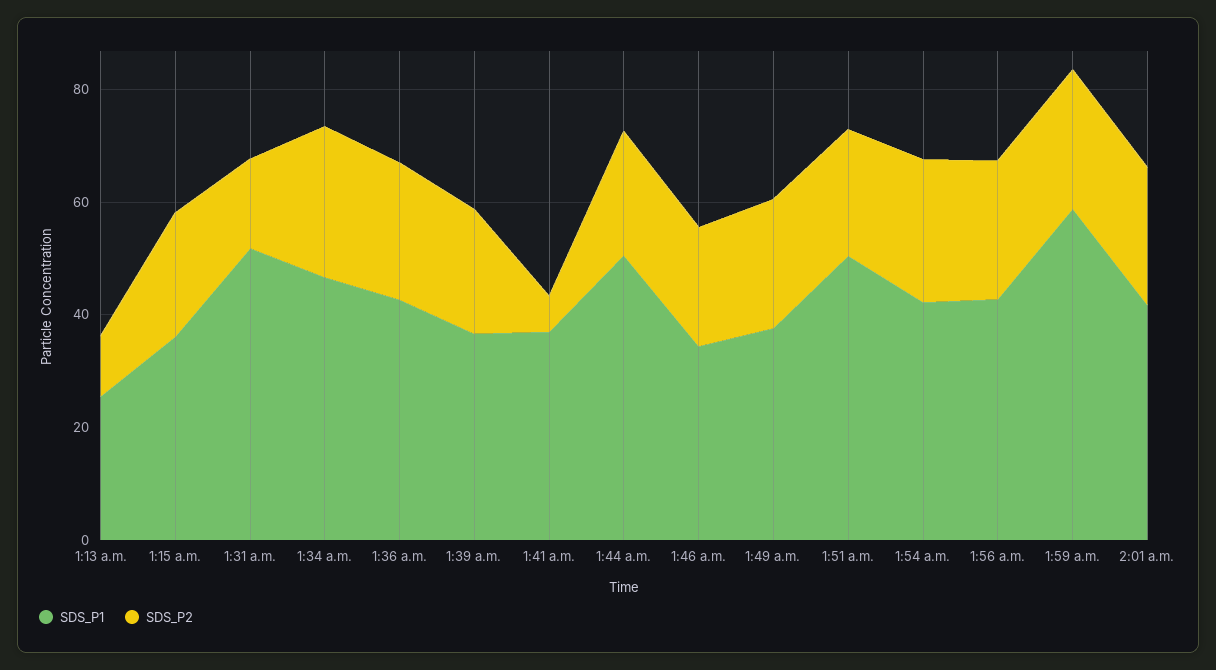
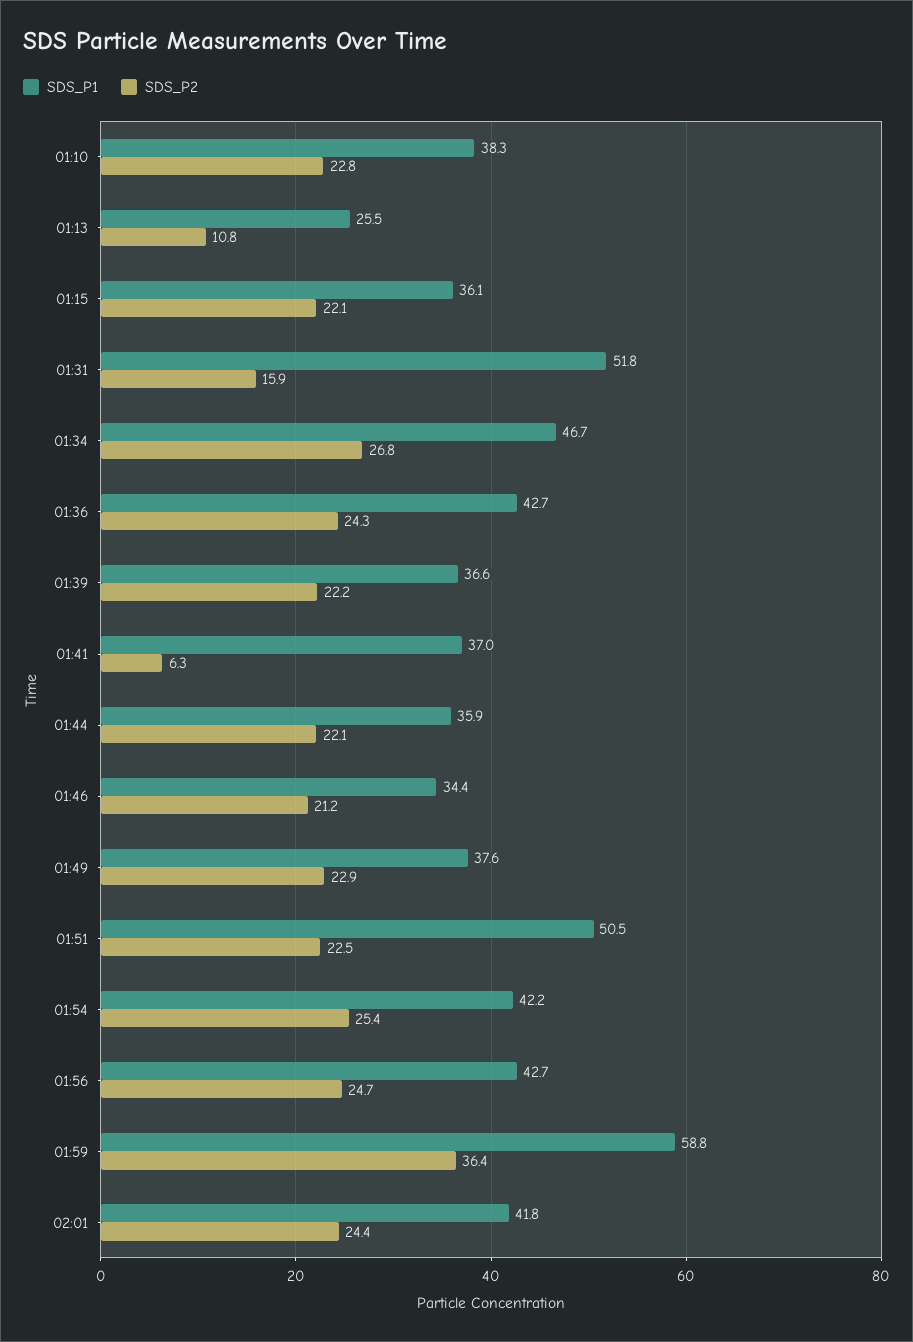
SDS_P1, 1:44 a.m.: 50 -> 35.9
SDS_P2, 1:59 a.m.: 25 -> 36.4
SDS_P1, 01:10: none -> 38.3
SDS_P2, 01:10: none -> 22.8

